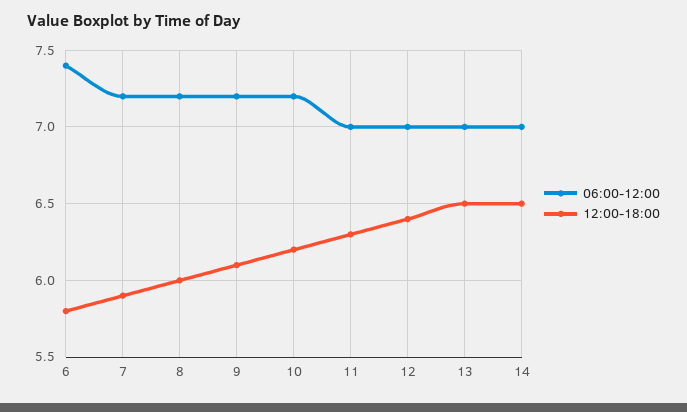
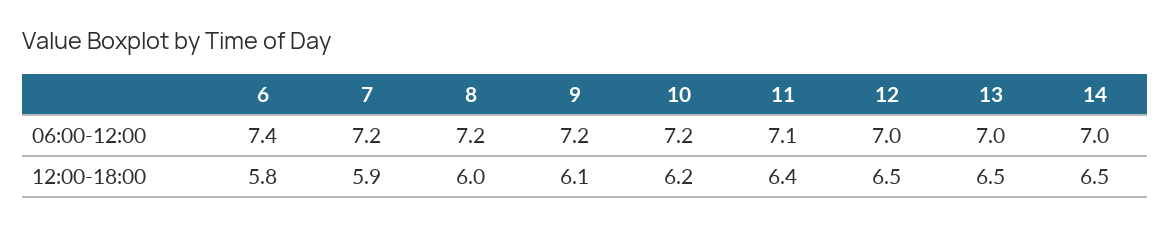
06:00-12:00, 11: 7 -> 7.1
12:00-18:00, 11: 6.3 -> 6.4
12:00-18:00, 12: 6.4 -> 6.5

